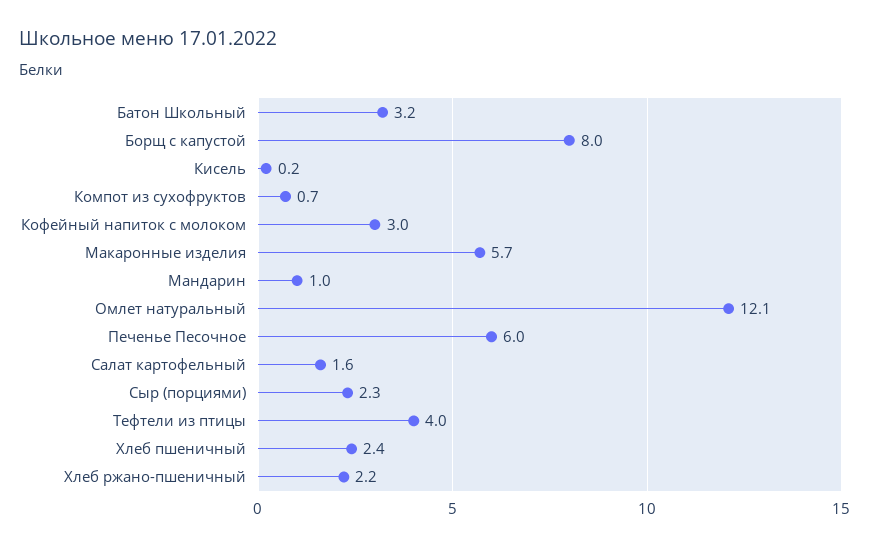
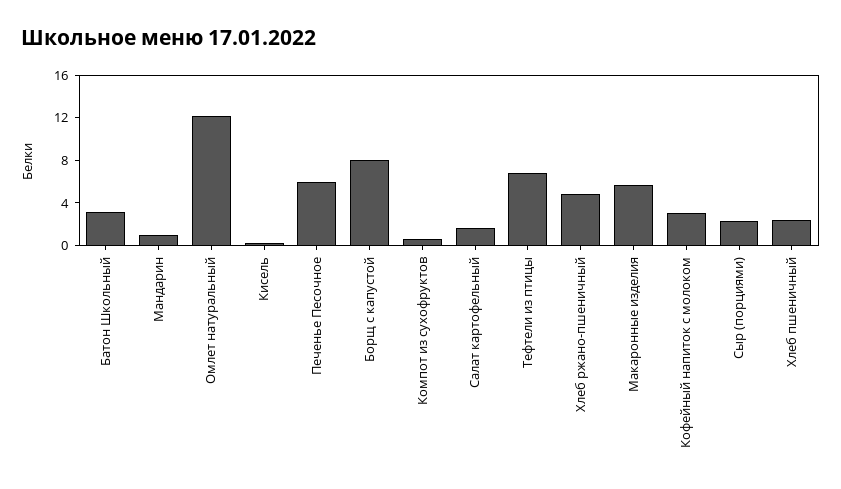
Тефтели из птицы: 4 -> 7
Хлеб ржано-пшеничный: 2.2 -> 5

